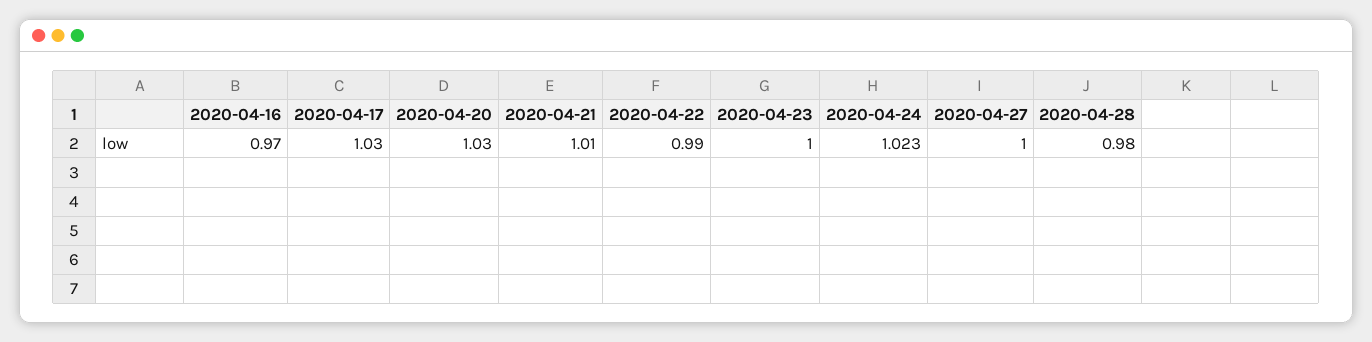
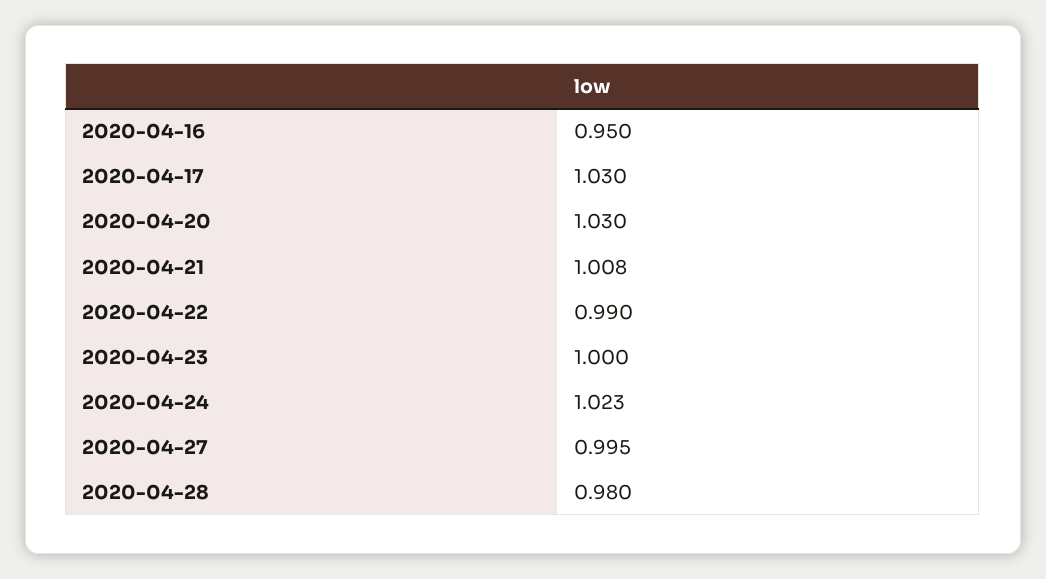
2020-04-16: 0.97 -> 0.95
2020-04-21: 1.01 -> 1.008
2020-04-27: 1 -> 0.995

